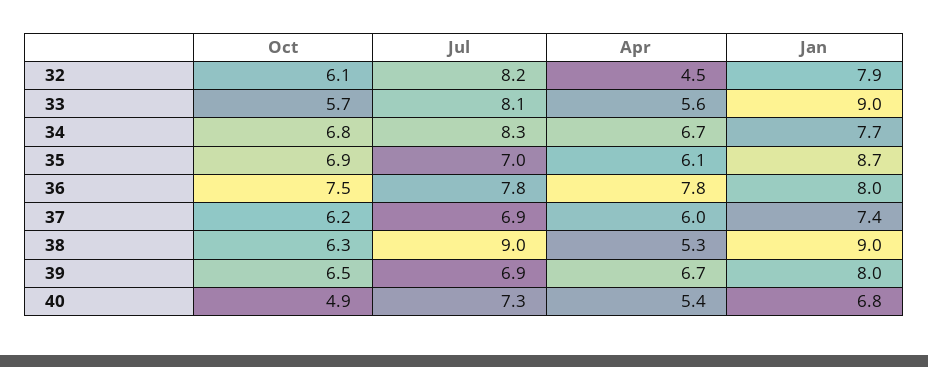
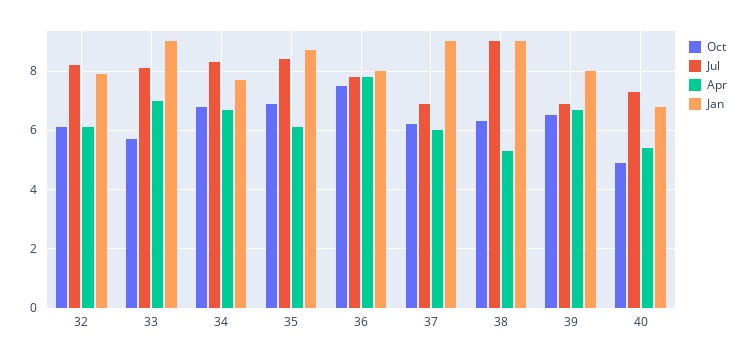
Apr, 32: 4.5 -> 6
Apr, 33: 5.6 -> 7
Jul, 35: 7 -> 8.5
Jan, 37: 7.4 -> 9

